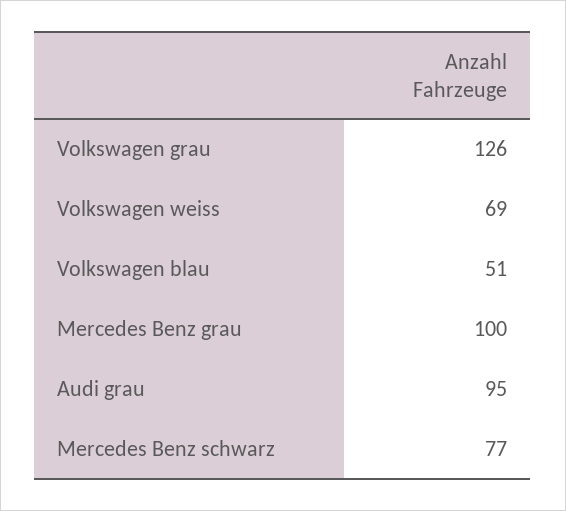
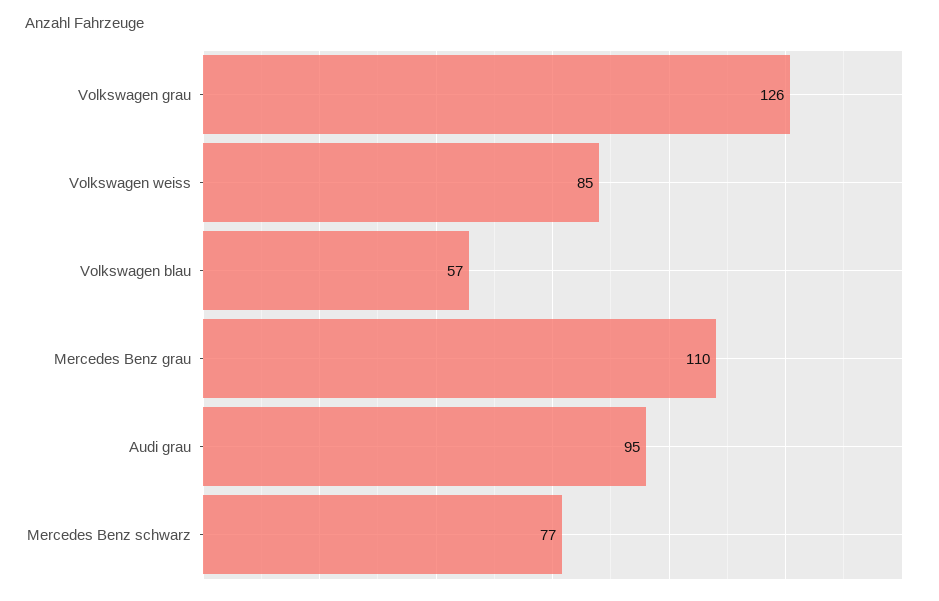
Volkswagen weiss: 69 -> 85
Volkswagen blau: 51 -> 57
Mercedes Benz grau: 100 -> 110

